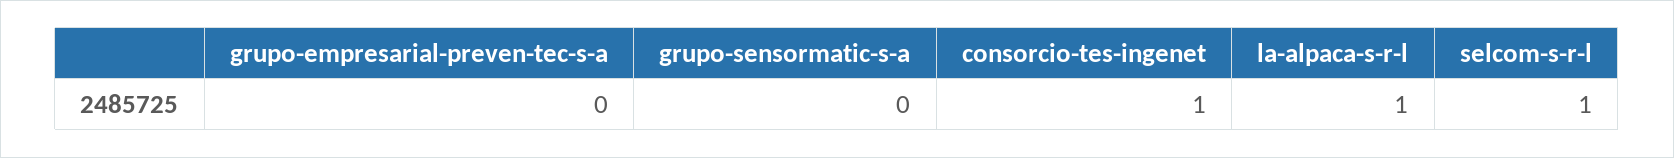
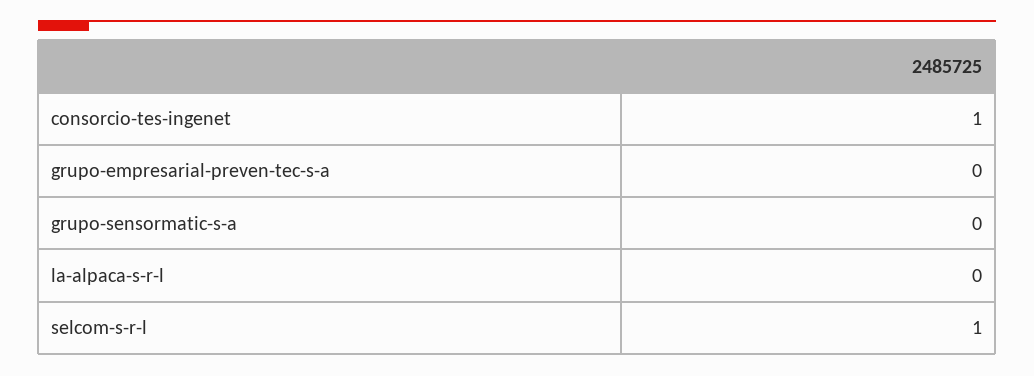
la-alpaca-s-r-l: 1 -> 0

